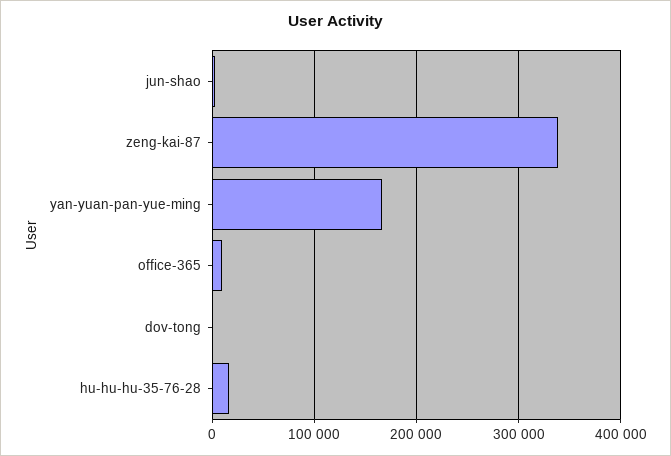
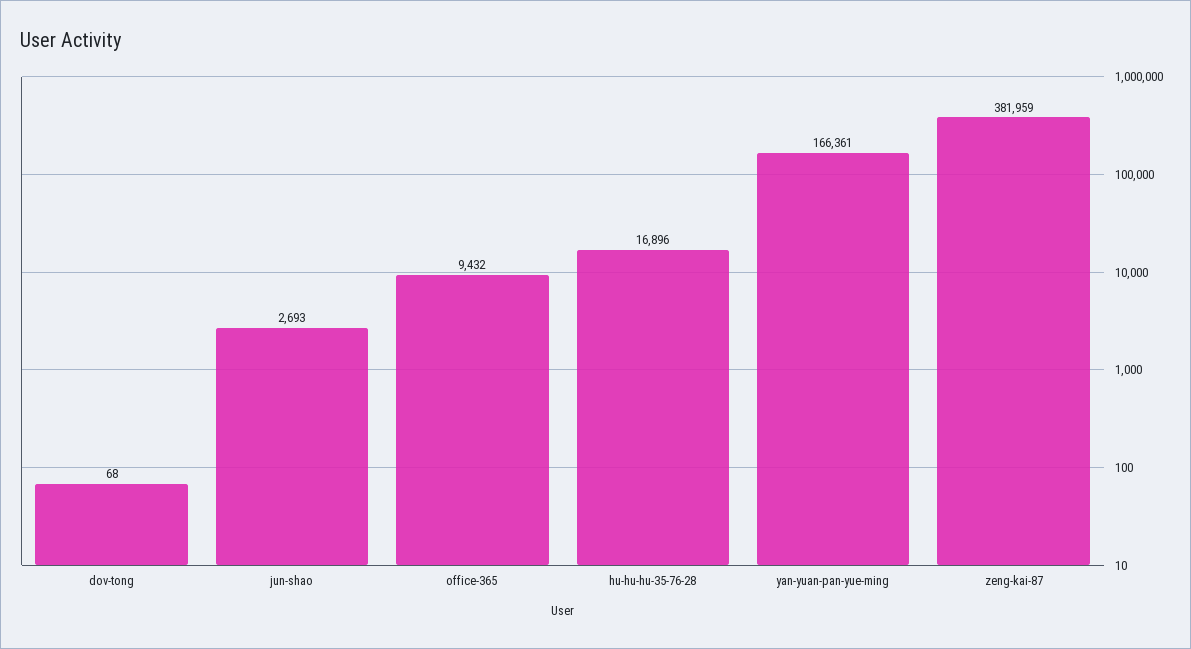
zeng-kai-87: 340000 -> 381959

